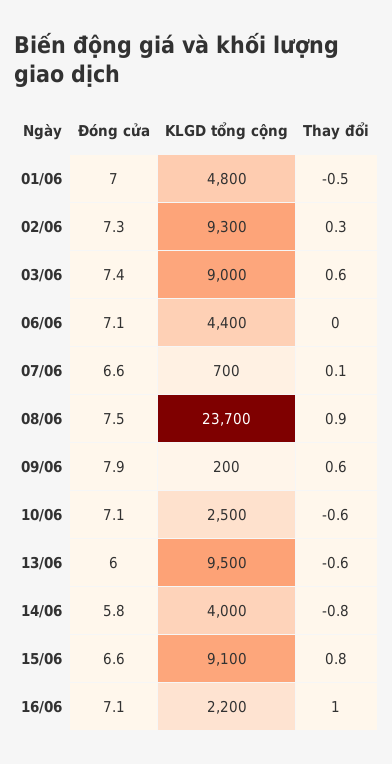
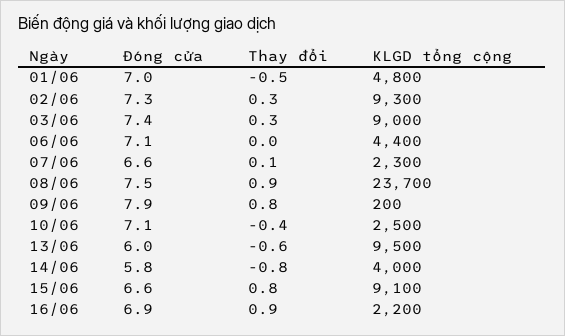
Thay đổi, 03/06: 0.6 -> 0.3
KLGD tổng cộng, 07/06: 700 -> 2300
Thay đổi, 09/06: 0.6 -> 0.8
Thay đổi, 10/06: -0.6 -> -0.4
Đóng cửa, 16/06: 7.1 -> 6.9
Thay đổi, 16/06: 1 -> 0.9

